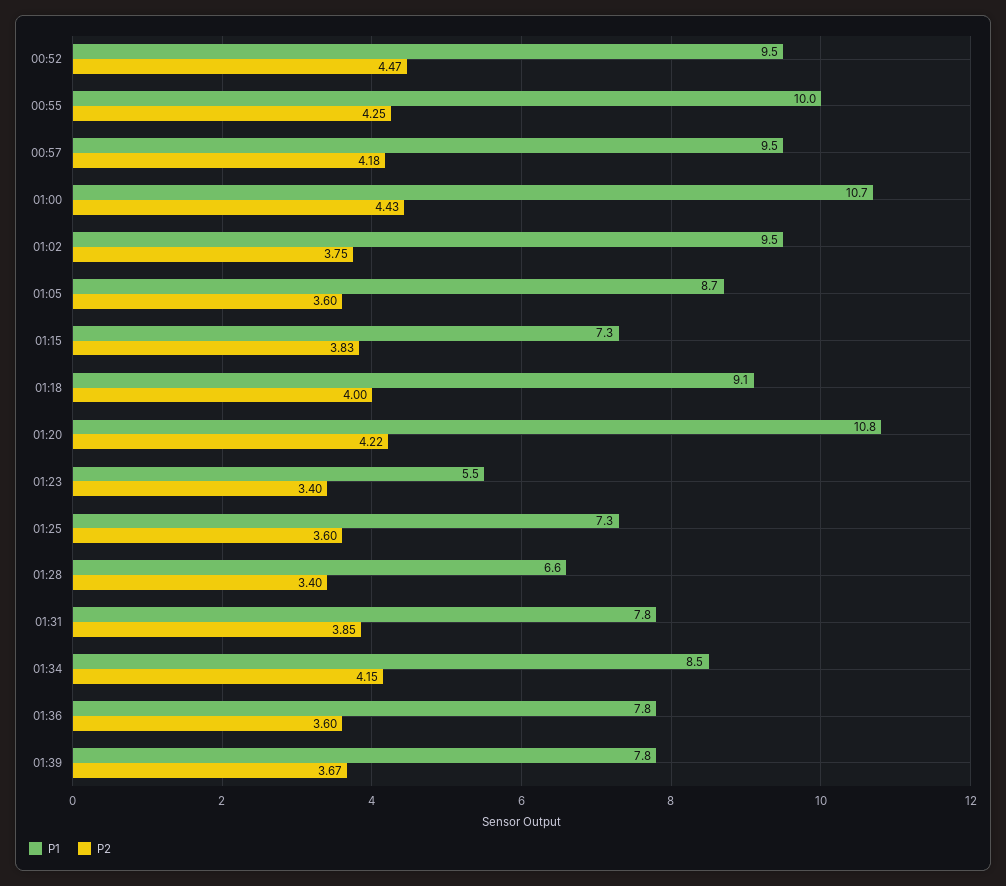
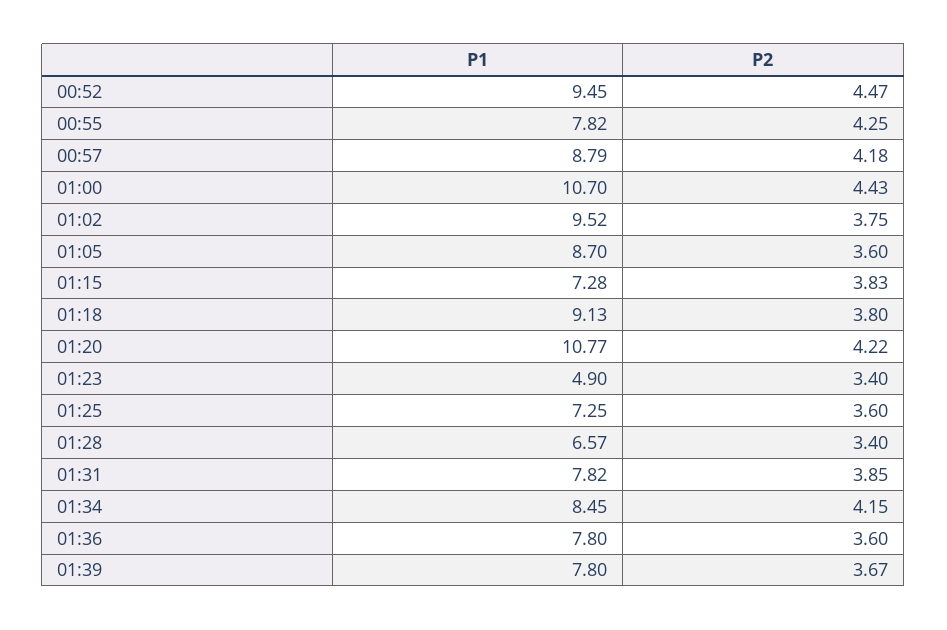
P1, 00:55: 10 -> 7.82
P1, 00:57: 9.5 -> 8.79
P2, 01:18: 4 -> 3.8
P1, 01:23: 5.5 -> 4.9

